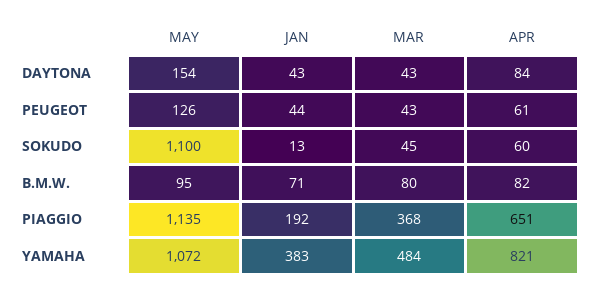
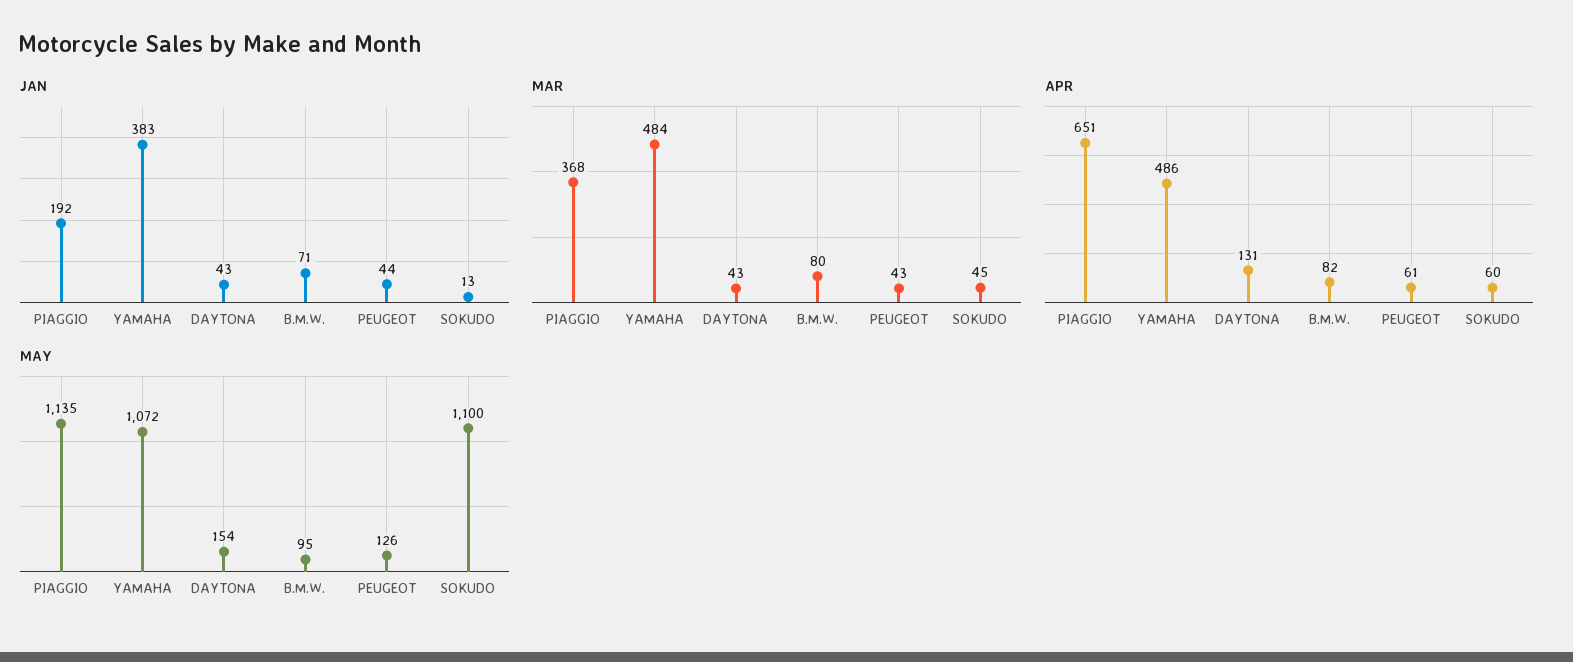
APR, DAYTONA: 84 -> 131
APR, YAMAHA: 821 -> 486

